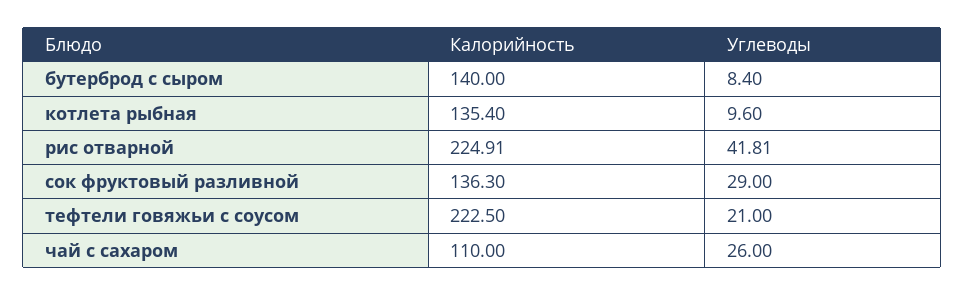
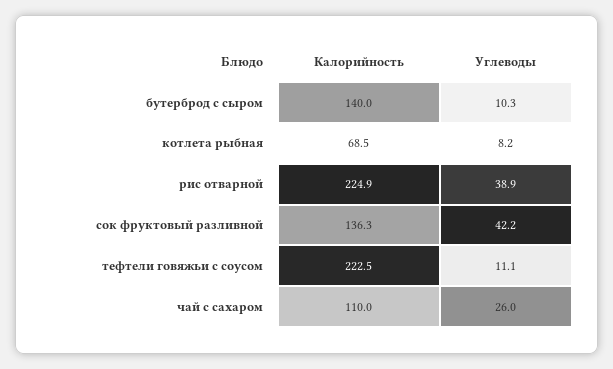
Углеводы, бутерброд с сыром: 8.4 -> 10.3
Калорийность, котлета рыбная: 135.4 -> 68.5
Углеводы, котлета рыбная: 9.6 -> 8.2
Углеводы, рис отварной: 41.81 -> 38.9
Углеводы, сок фруктовый разливной: 29 -> 42.2
Углеводы, тефтели говяжьи с соусом: 21 -> 11.1

